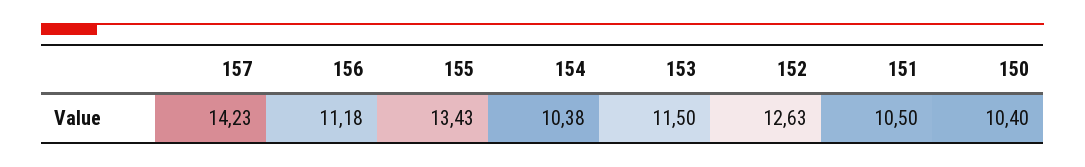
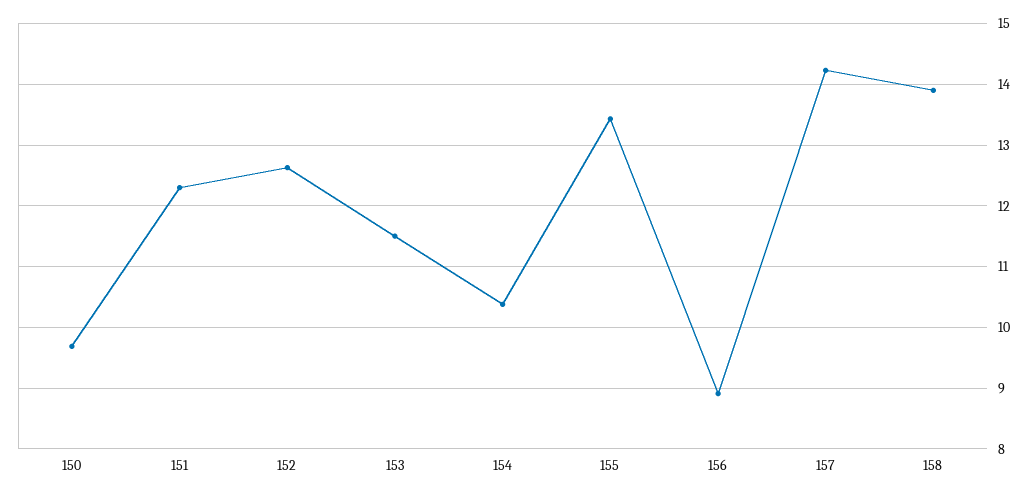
156: 11.18 -> 8.9
151: 10.5 -> 12.3
150: 10.4 -> 9.7
158: none -> 13.9

